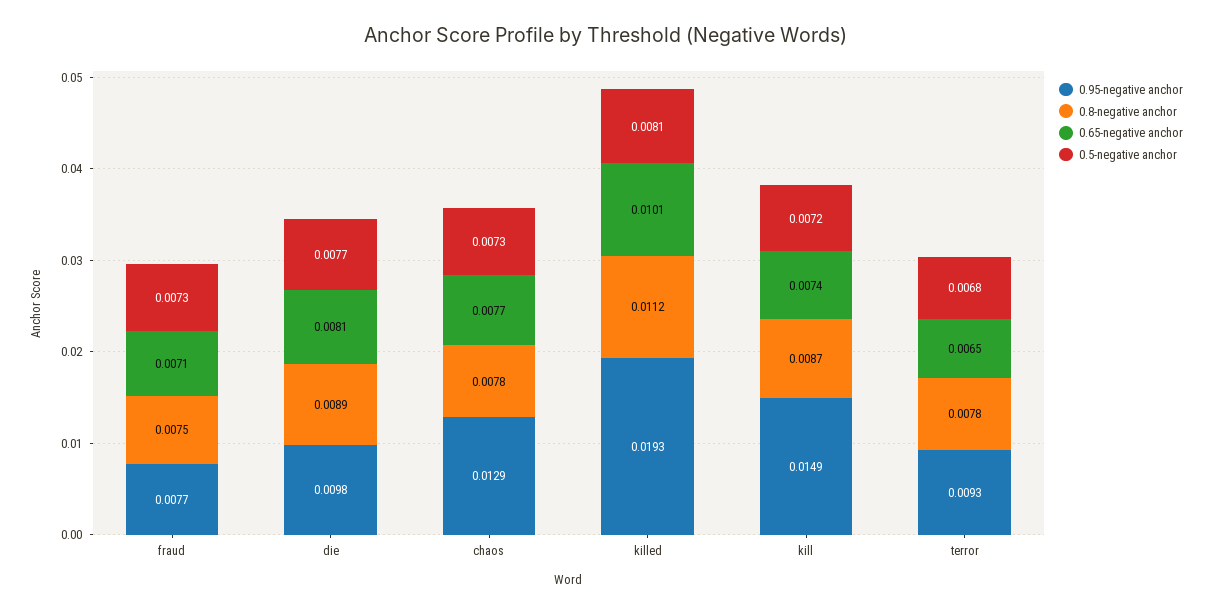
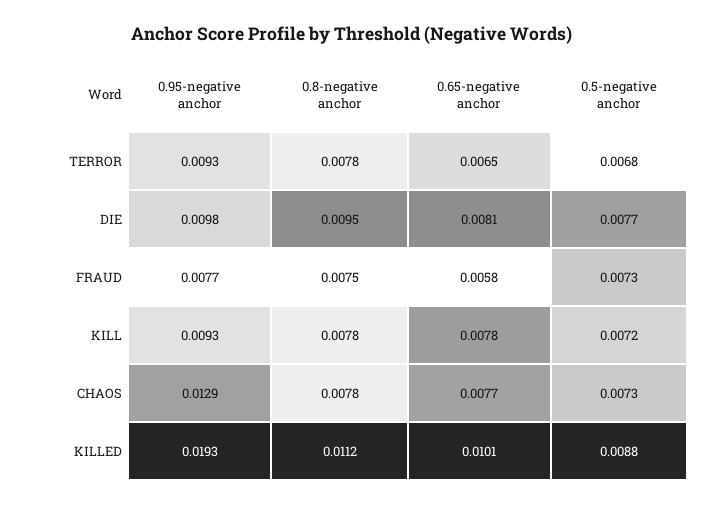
0.65-negative anchor, fraud: 0.0071 -> 0.0058
0.8-negative anchor, die: 0.0089 -> 0.0095
0.5-negative anchor, killed: 0.0081 -> 0.0088
0.95-negative anchor, kill: 0.0149 -> 0.0093
0.8-negative anchor, kill: 0.0087 -> 0.0078
0.65-negative anchor, kill: 0.0074 -> 0.0078

